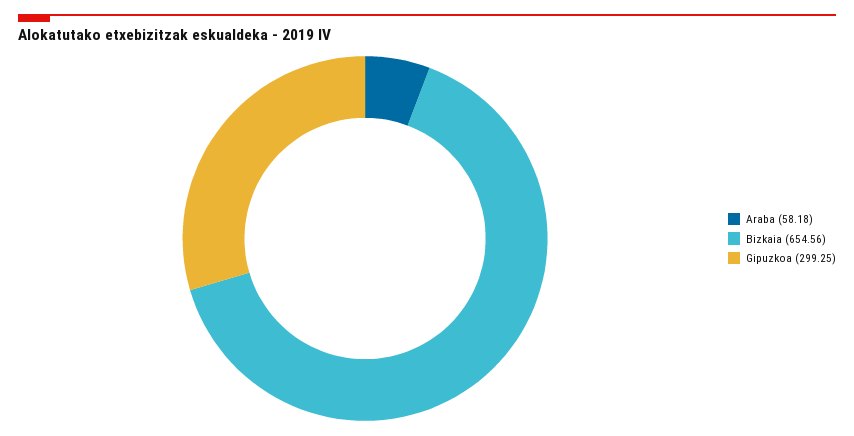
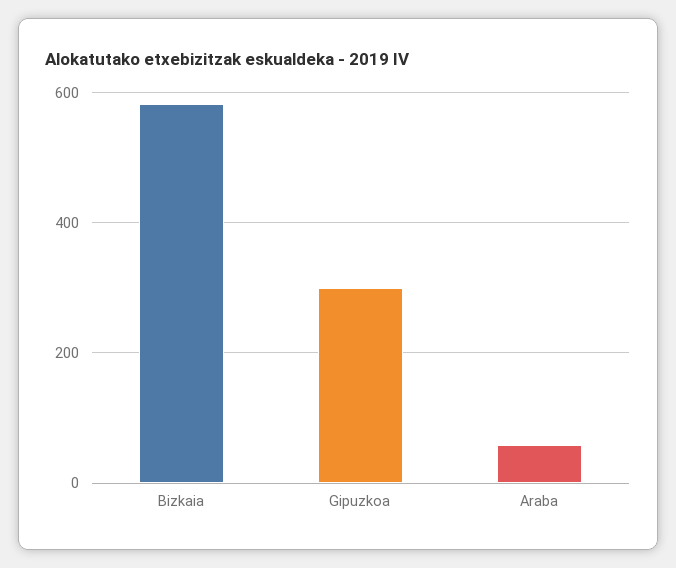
Bizkaia: 654.56 -> 580

